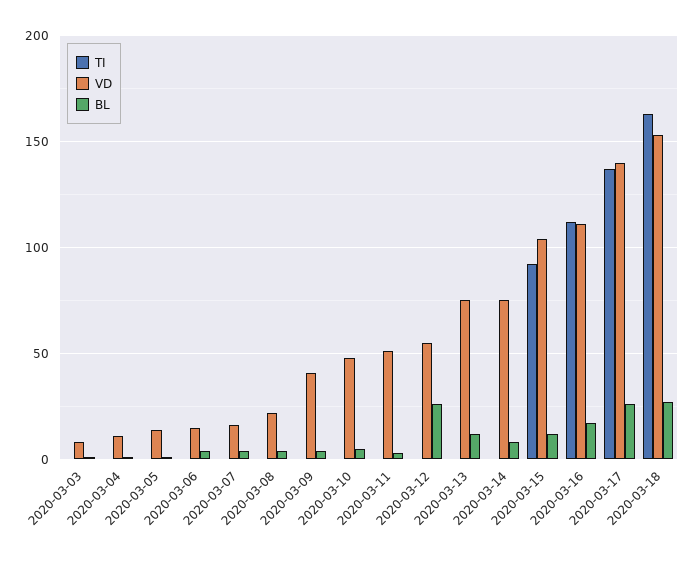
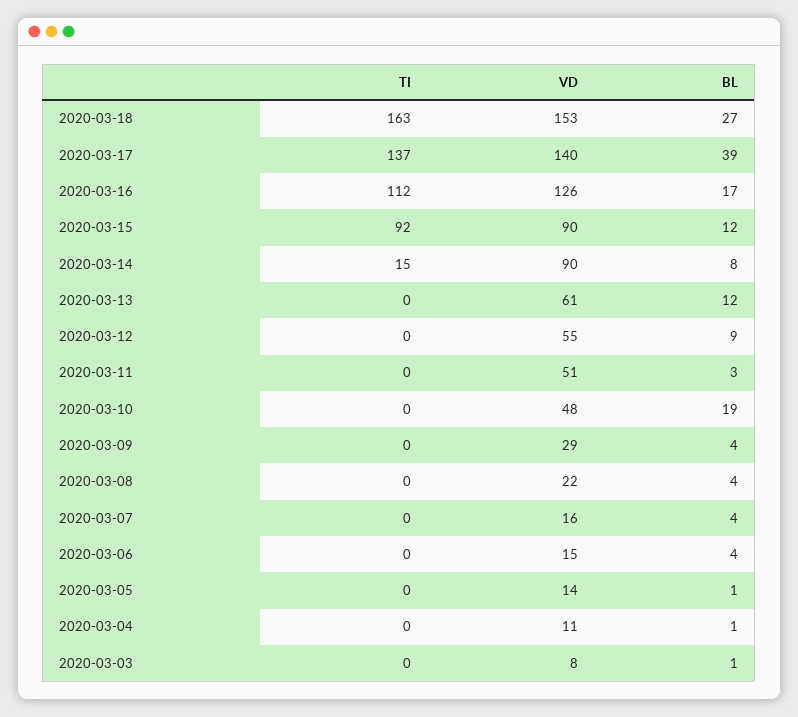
VD, 2020-03-09: 40 -> 29
BL, 2020-03-10: 5 -> 19
BL, 2020-03-12: 25 -> 9
VD, 2020-03-13: 75 -> 61
TI, 2020-03-14: 0 -> 15
VD, 2020-03-14: 75 -> 90
VD, 2020-03-15: 105 -> 90
VD, 2020-03-16: 110 -> 126
BL, 2020-03-17: 25 -> 39

